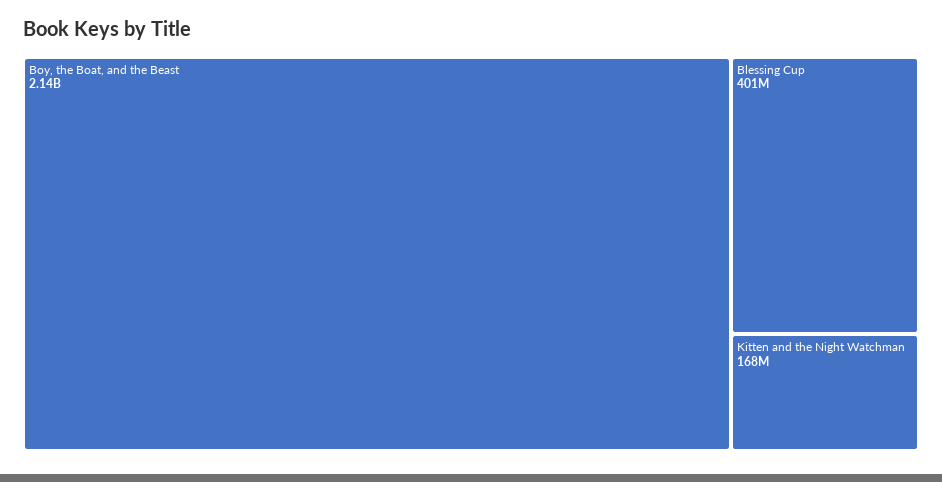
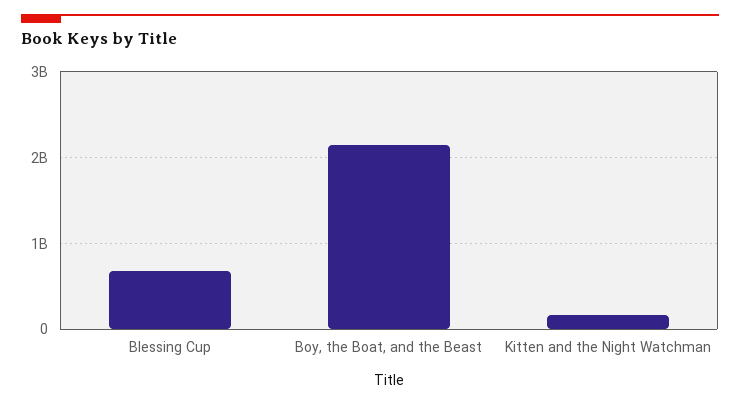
Blessing Cup: 401000000 -> 700000000

